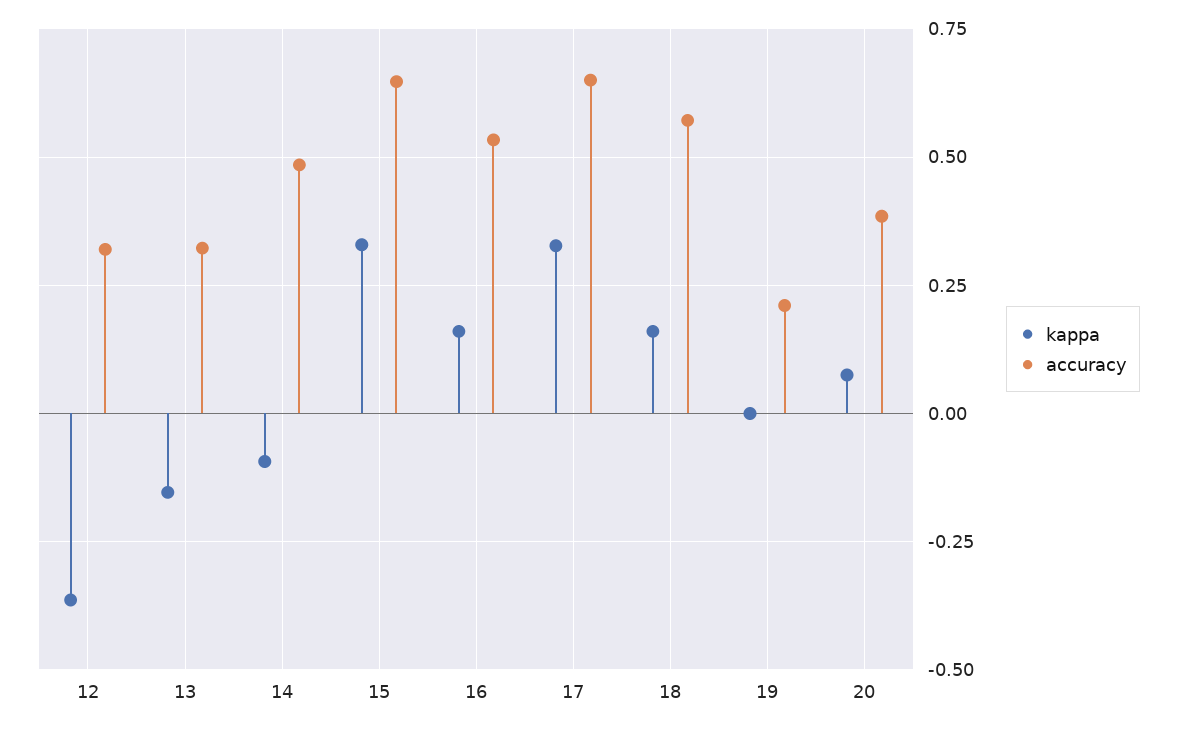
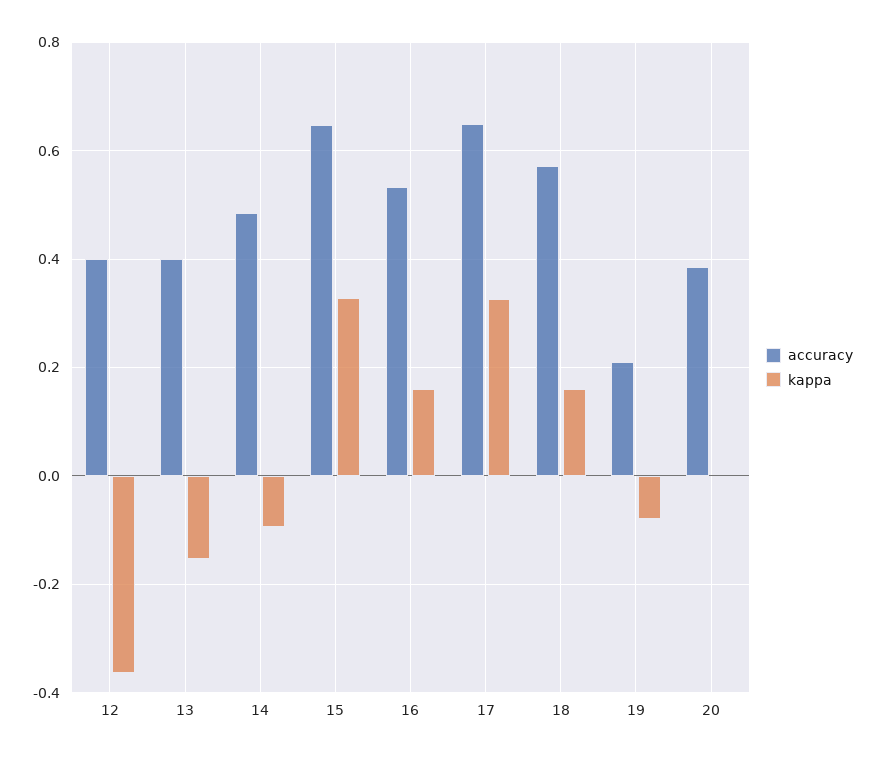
accuracy, 12: 0.325 -> 0.4
accuracy, 13: 0.325 -> 0.4
kappa, 19: 0 -> -0.08
kappa, 20: 0.075 -> 0

